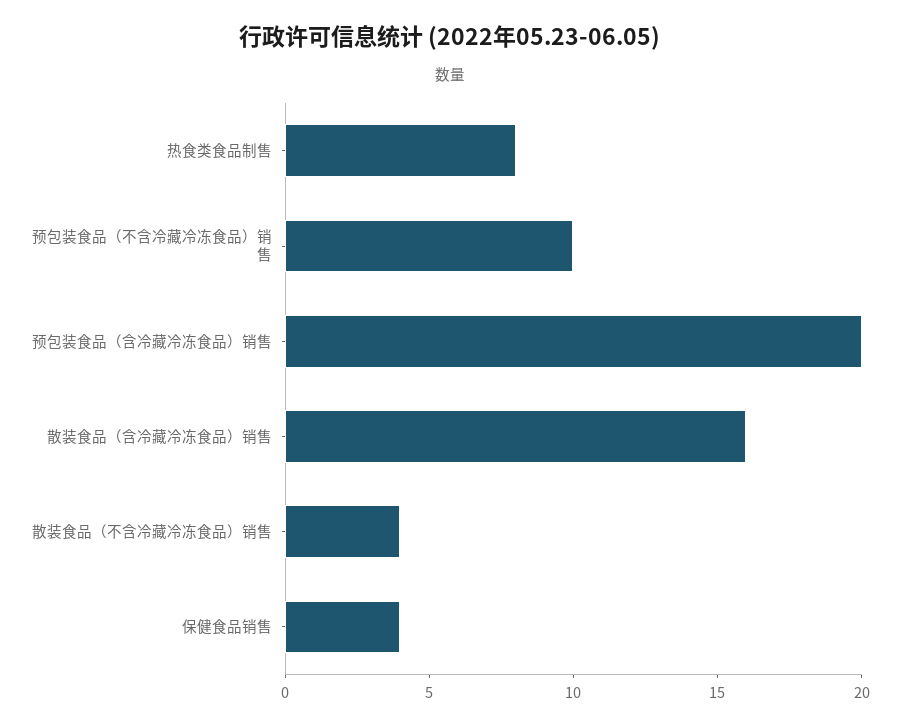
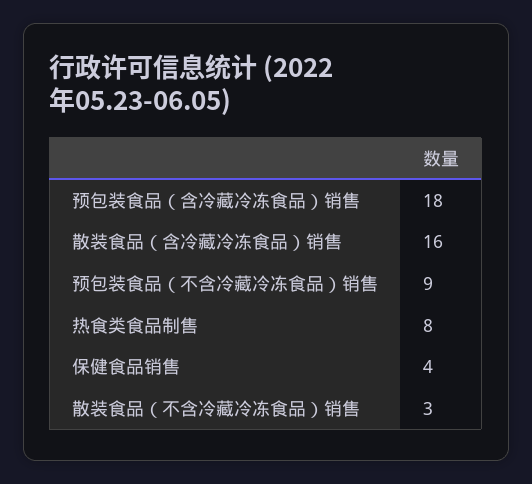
预包装食品（不含冷藏冷冻食品）销售: 10 -> 9
预包装食品（含冷藏冷冻食品）销售: 20 -> 18
散装食品（不含冷藏冷冻食品）销售: 4 -> 3

